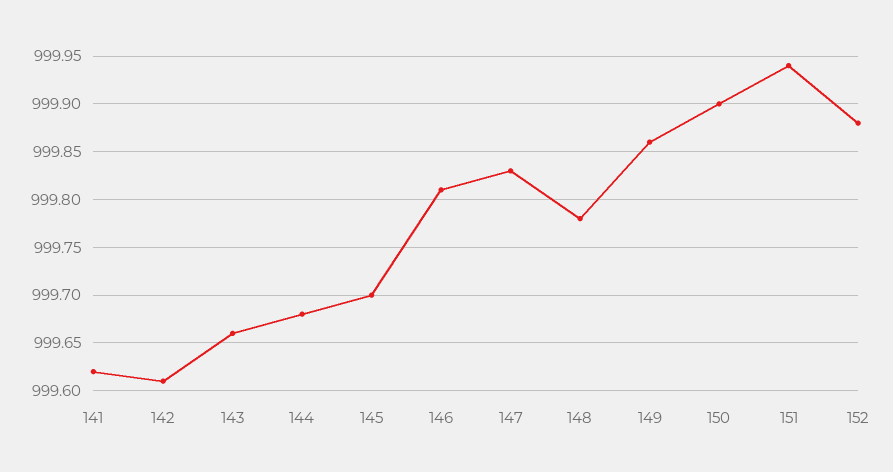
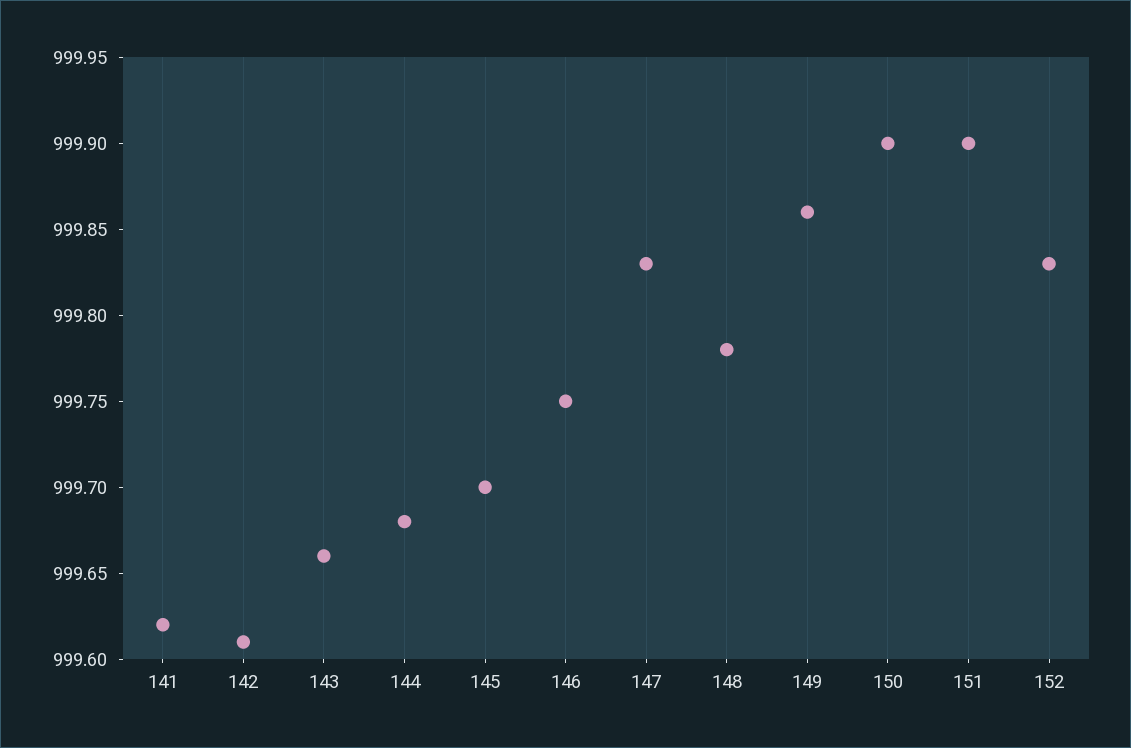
146: 999.81 -> 999.75
151: 999.94 -> 999.9
152: 999.88 -> 999.83

